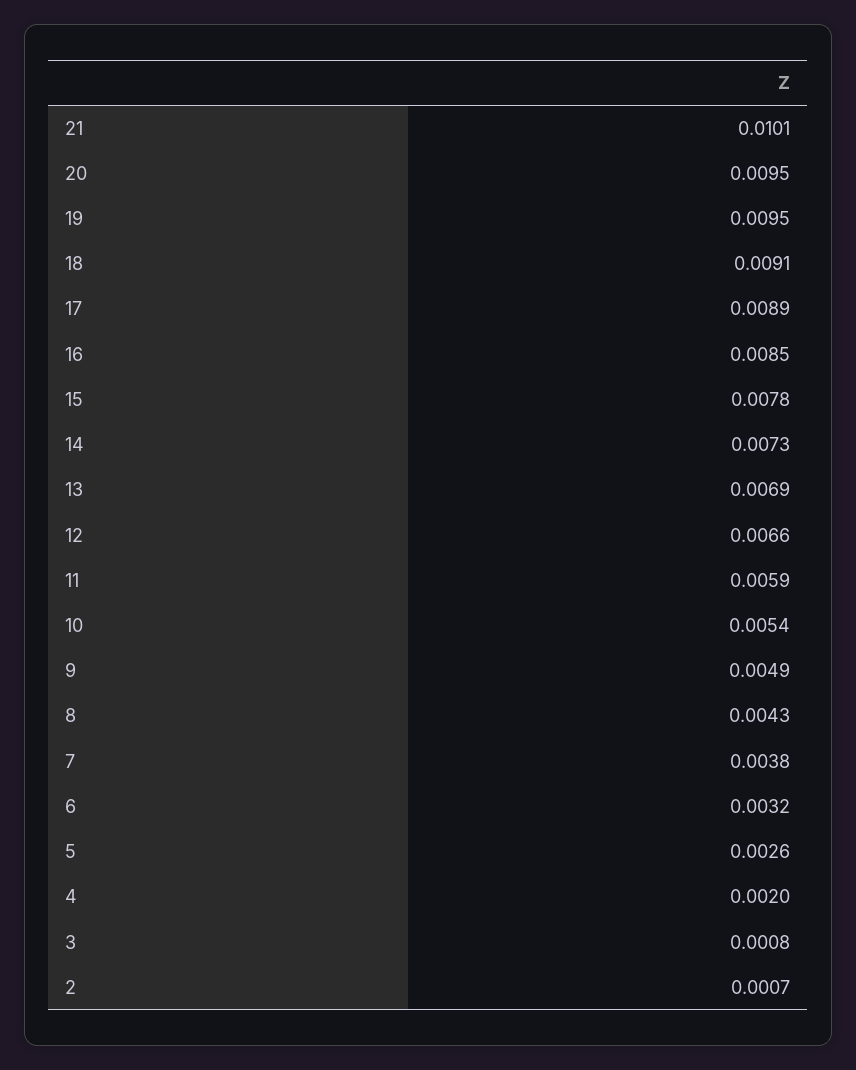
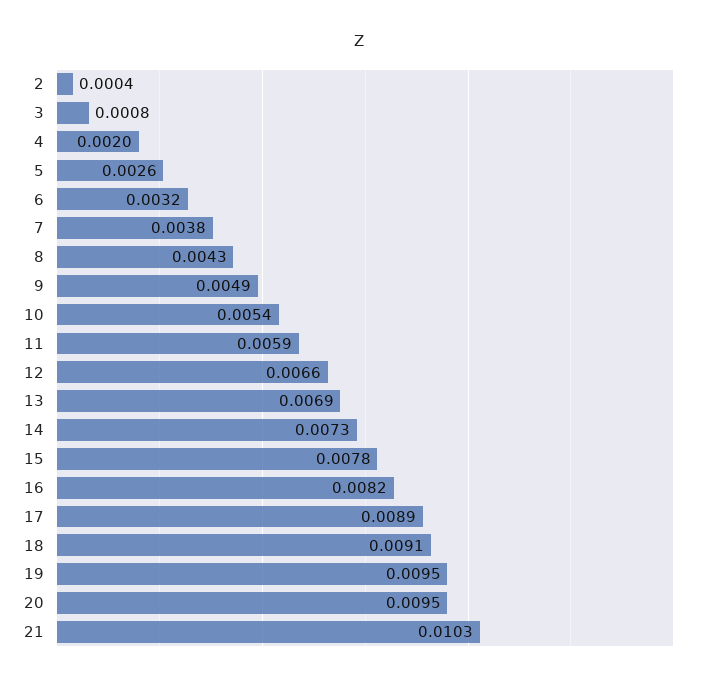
21: 0.0101 -> 0.0103
16: 0.0085 -> 0.0082
2: 0.0007 -> 0.0004

